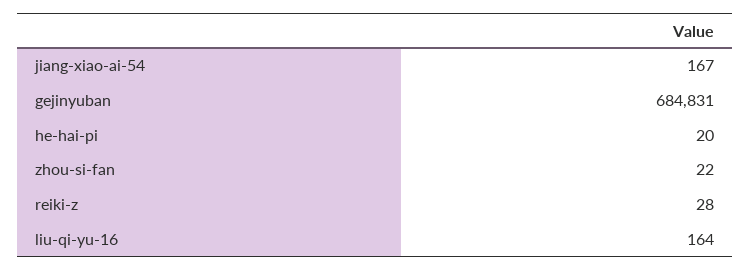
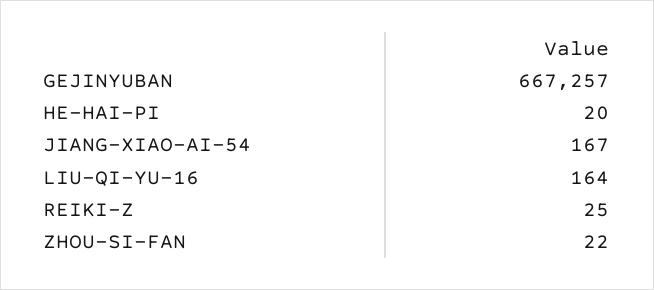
gejinyuban: 684831 -> 667257
reiki-z: 28 -> 25

